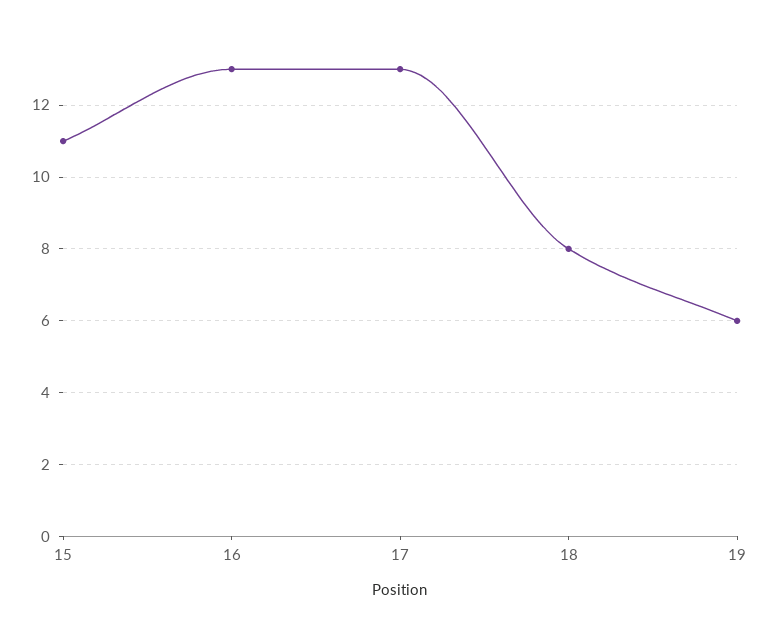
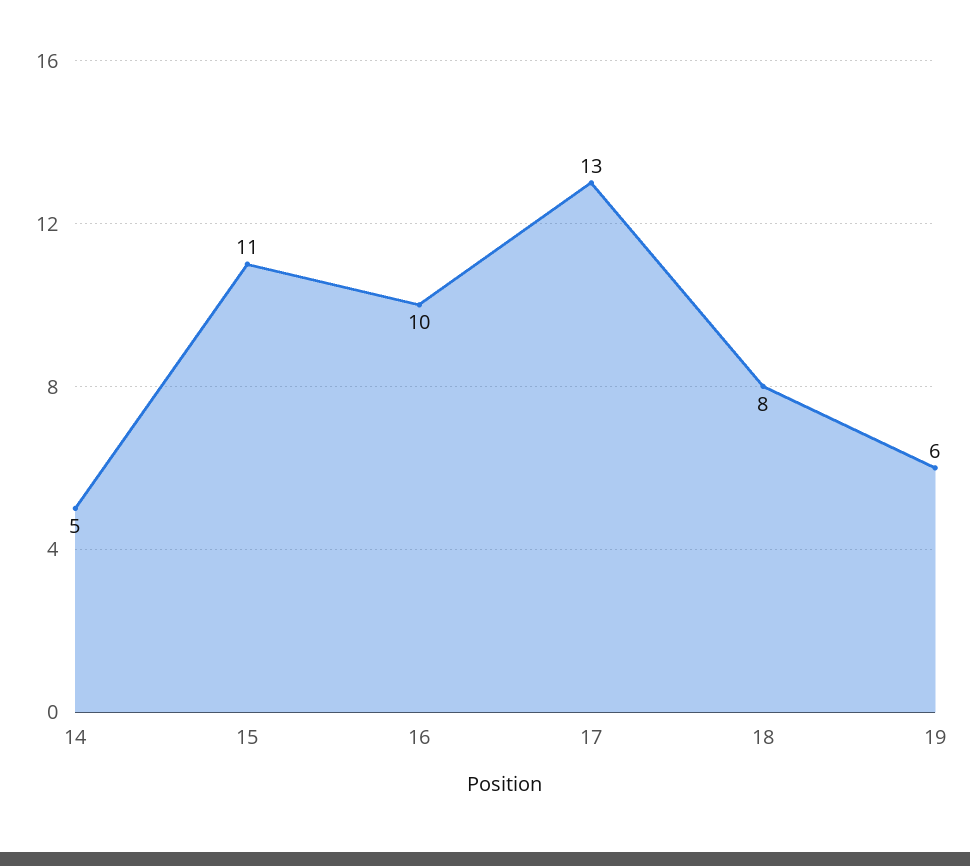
16: 13 -> 10
14: none -> 5

